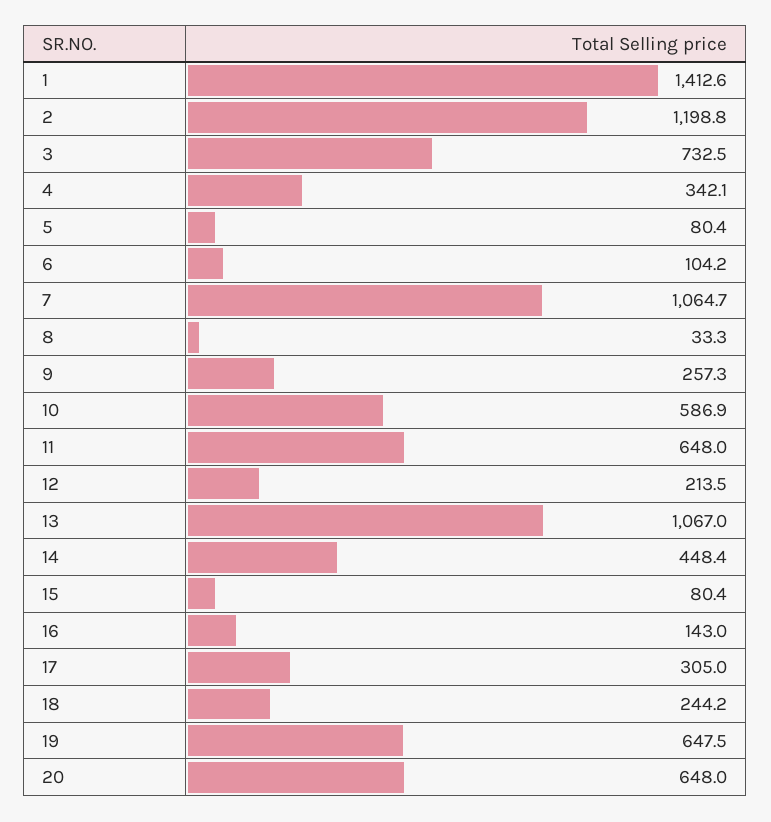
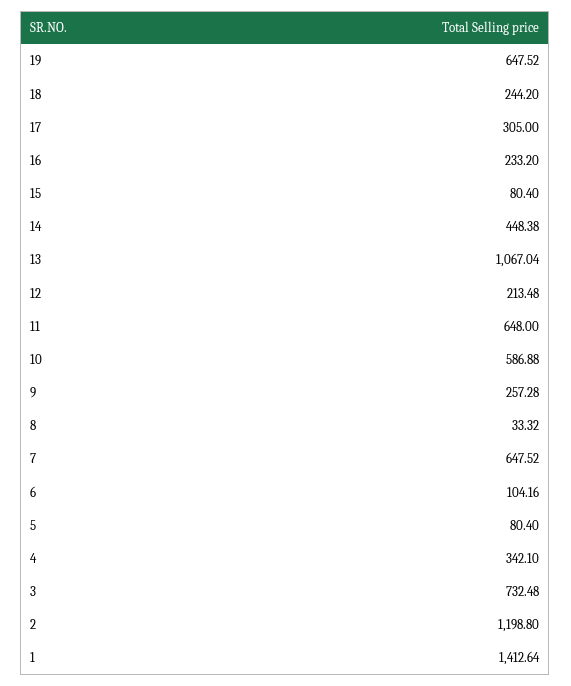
7: 1064.7 -> 647.52
16: 143 -> 233.2
20: 648 -> none

